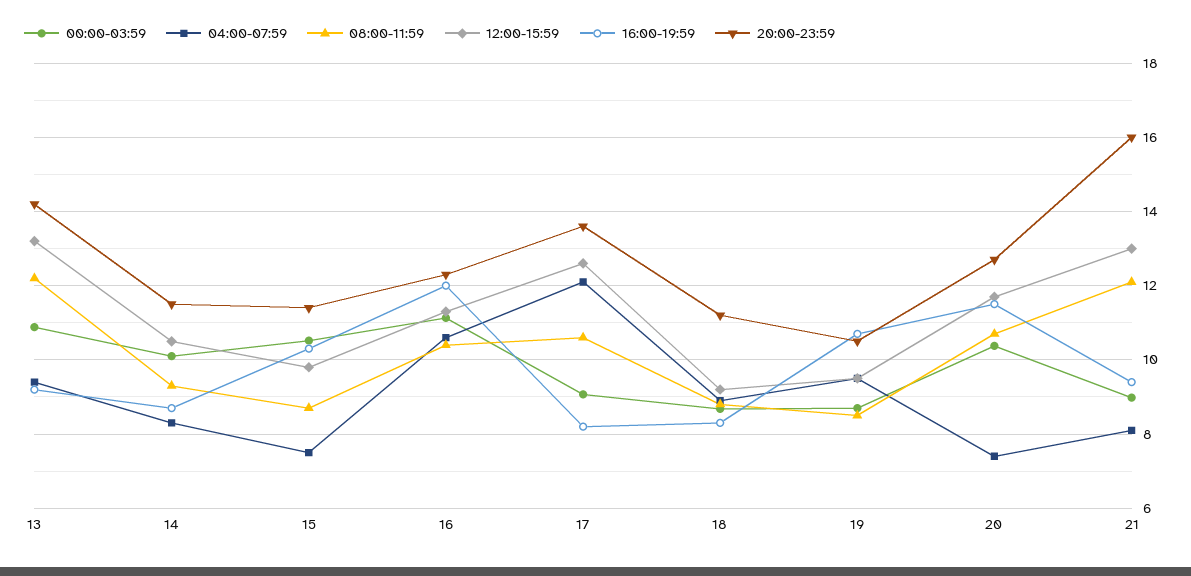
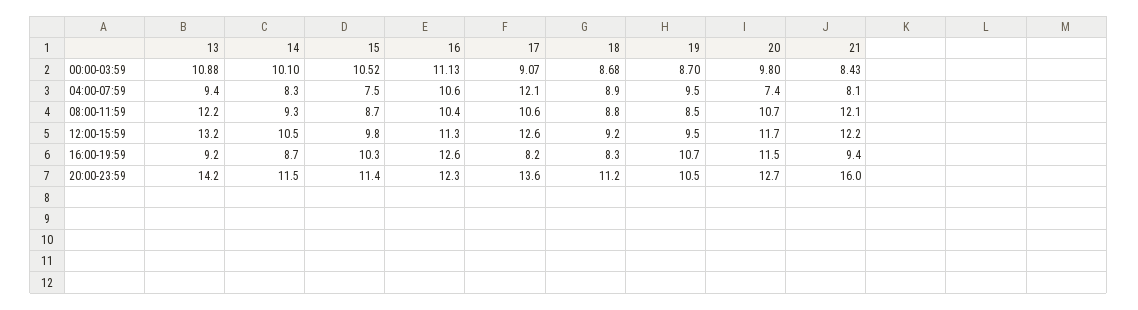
16:00-19:59, 16: 12 -> 12.6
00:00-03:59, 20: 10.4 -> 9.8
00:00-03:59, 21: 9 -> 8.43
12:00-15:59, 21: 13 -> 12.2

